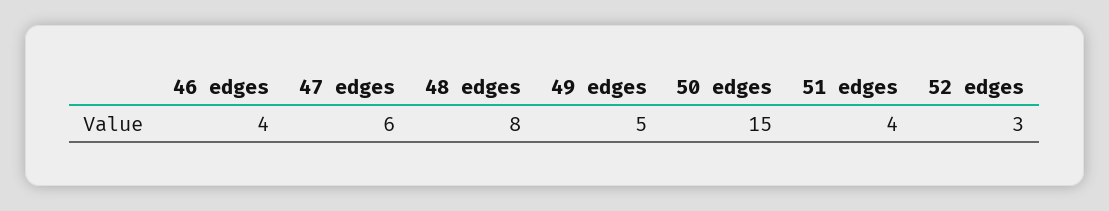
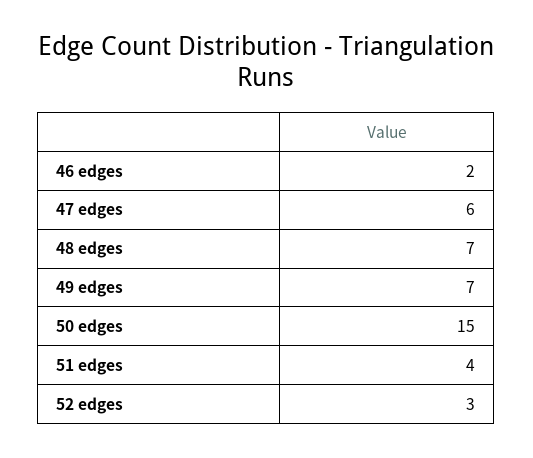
46 edges: 4 -> 2
48 edges: 8 -> 7
49 edges: 5 -> 7

